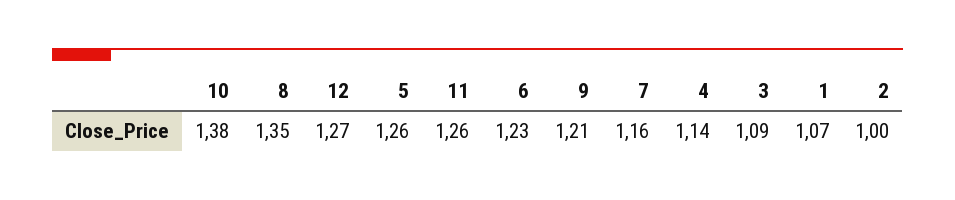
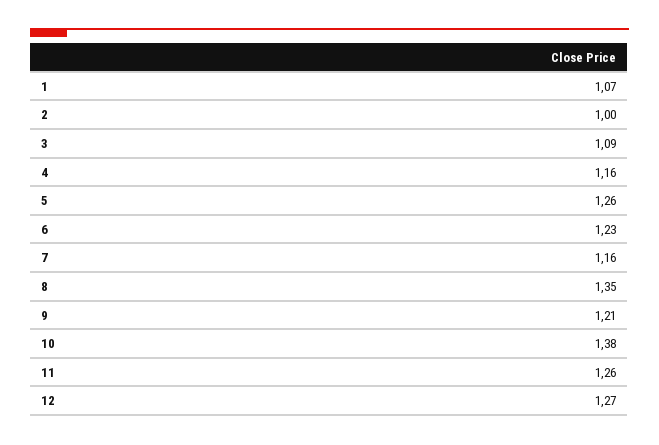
4: 1.14 -> 1.16

